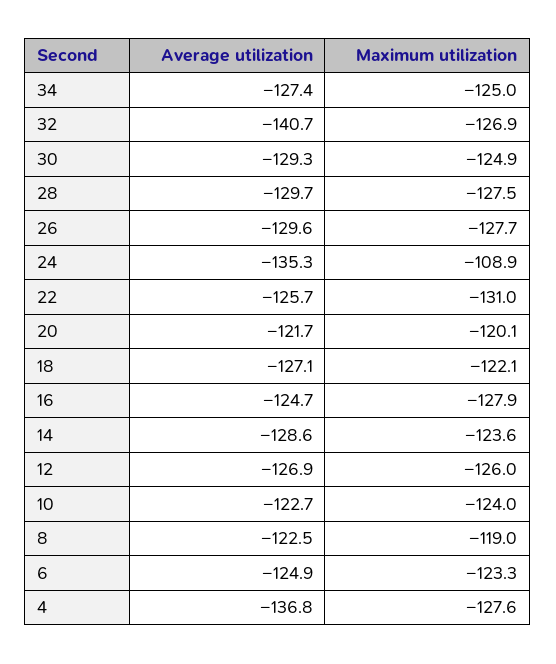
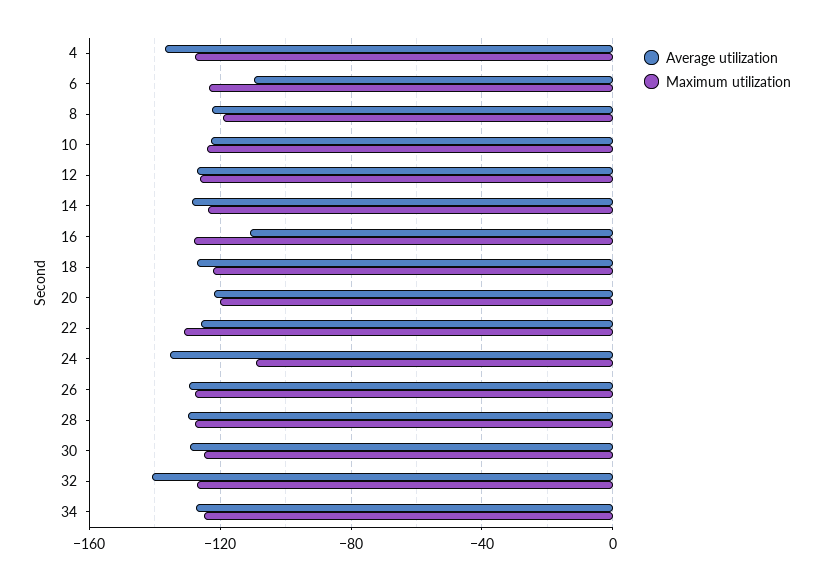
Average utilization, 16: -124.7 -> -110
Average utilization, 6: -124.9 -> -110

